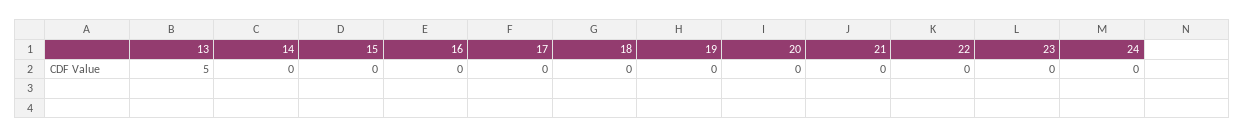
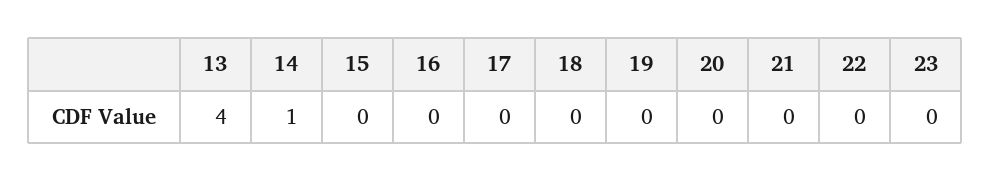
13: 5 -> 4
14: 0 -> 1
24: 0 -> none

